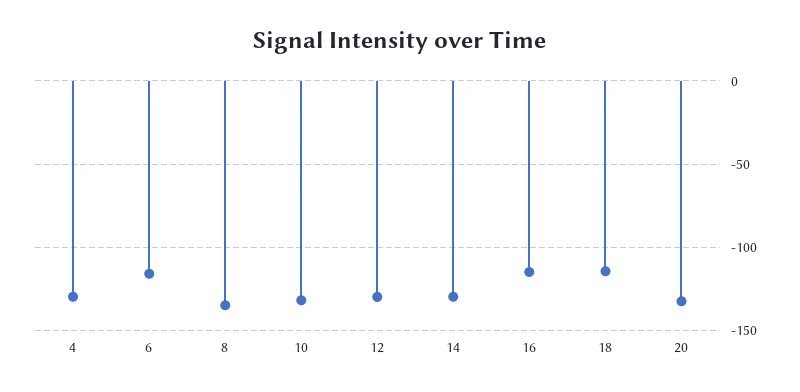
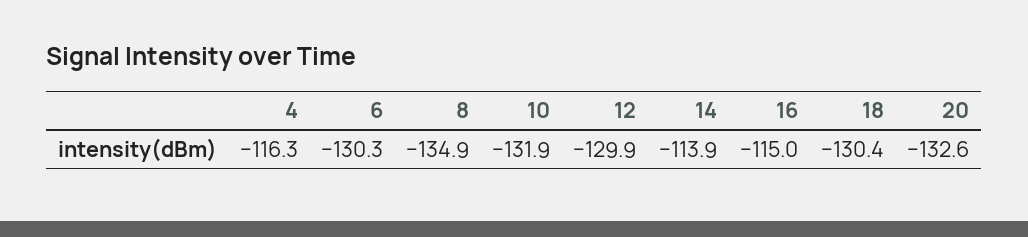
4: -130 -> -116.3
6: -115 -> -130.3
14: -130 -> -113.9
18: -115 -> -130.4

